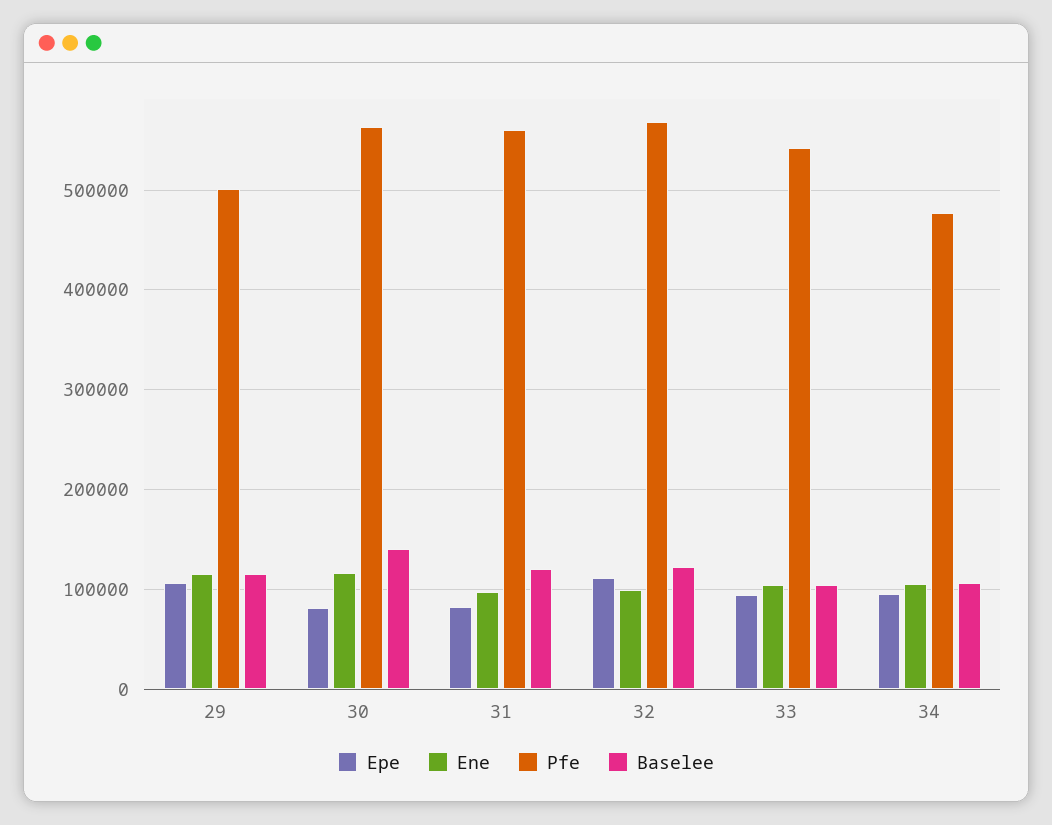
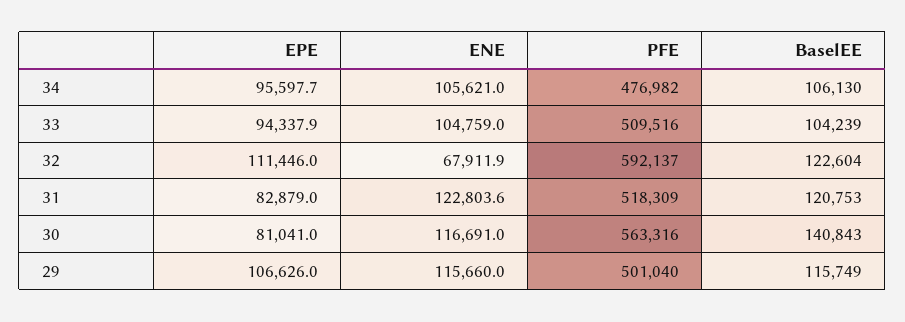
Ene, 31: 100000 -> 122803.6
Pfe, 31: 560000 -> 518309
Ene, 32: 100000 -> 67911.9
Pfe, 32: 570000 -> 592137
Pfe, 33: 540000 -> 509516

